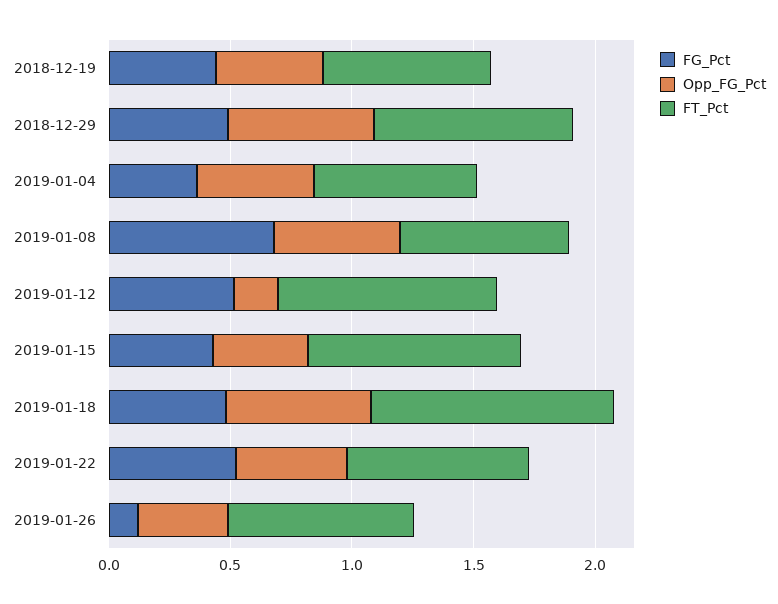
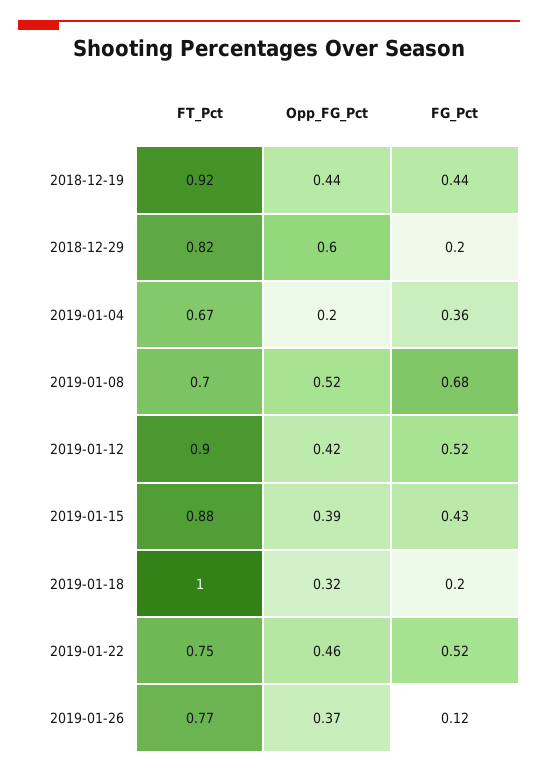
FT_Pct, 2018-12-19: 0.7 -> 0.92
FG_Pct, 2018-12-29: 0.5 -> 0.2
Opp_FG_Pct, 2019-01-04: 0.5 -> 0.2
Opp_FG_Pct, 2019-01-12: 0.2 -> 0.42
FG_Pct, 2019-01-18: 0.5 -> 0.2
Opp_FG_Pct, 2019-01-18: 0.6 -> 0.32

